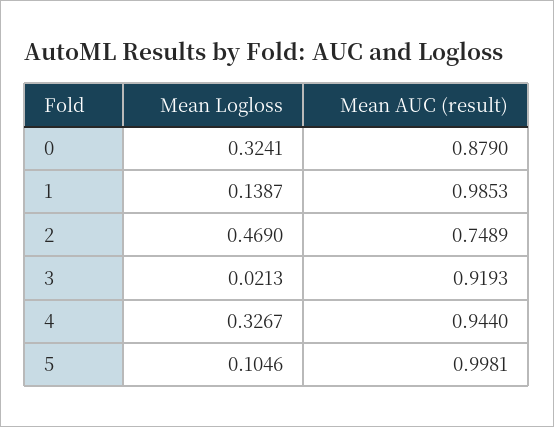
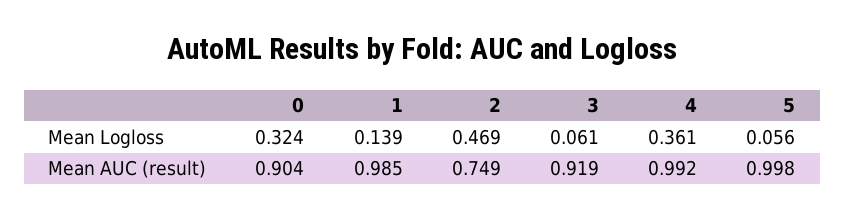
Mean AUC (result), 0: 0.879 -> 0.904
Mean Logloss, 3: 0.0213 -> 0.061
Mean Logloss, 4: 0.3267 -> 0.361
Mean AUC (result), 4: 0.944 -> 0.992
Mean Logloss, 5: 0.1046 -> 0.056

